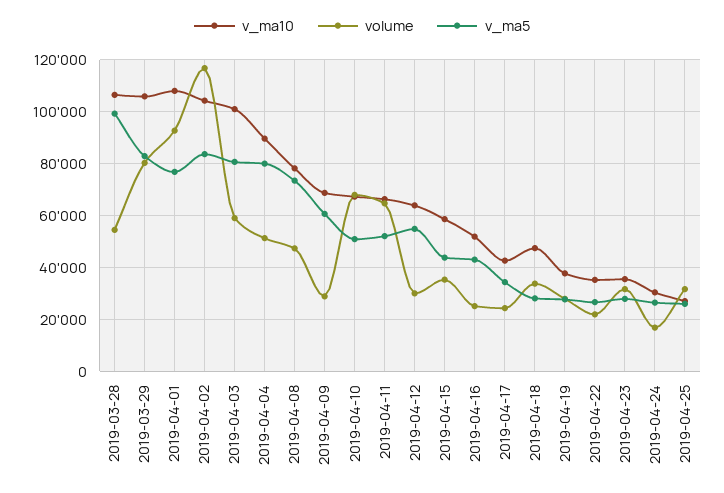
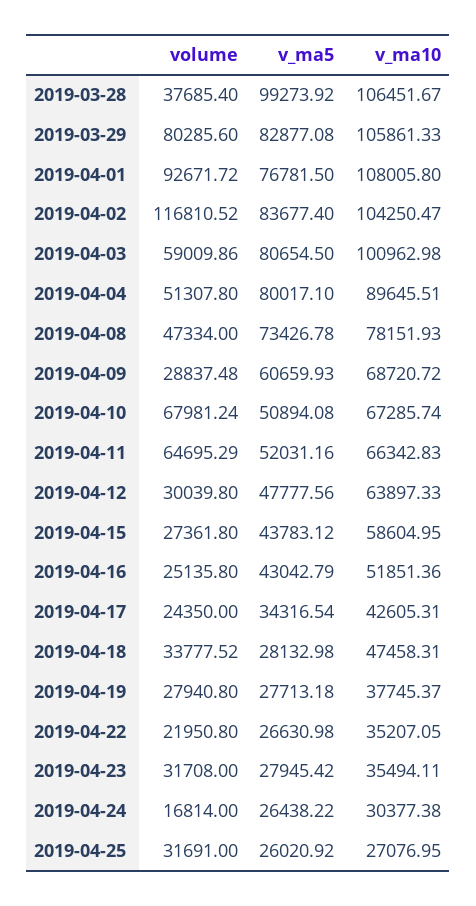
volume, 2019-03-28: 55000 -> 37685.4
v_ma5, 2019-04-12: 55000 -> 47777.56
volume, 2019-04-15: 35000 -> 27361.8

